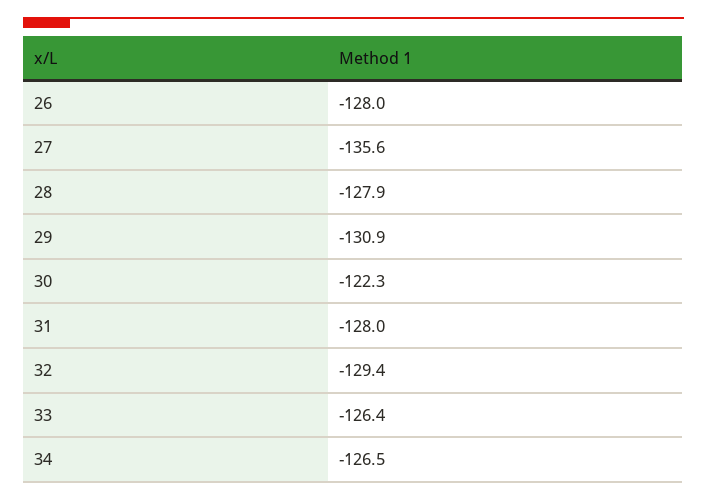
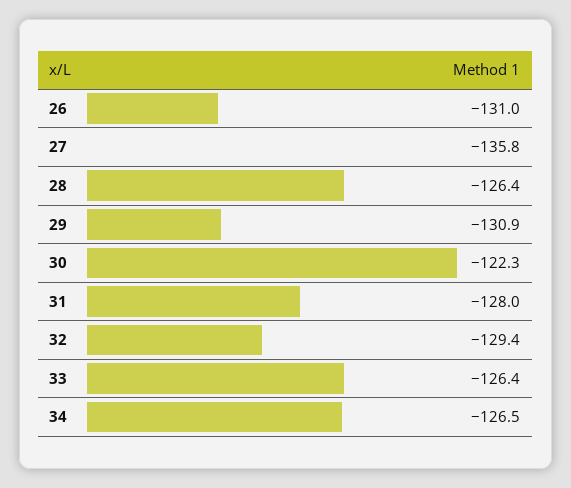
26: -128 -> -131
27: -135.6 -> -135.8
28: -127.9 -> -126.4

